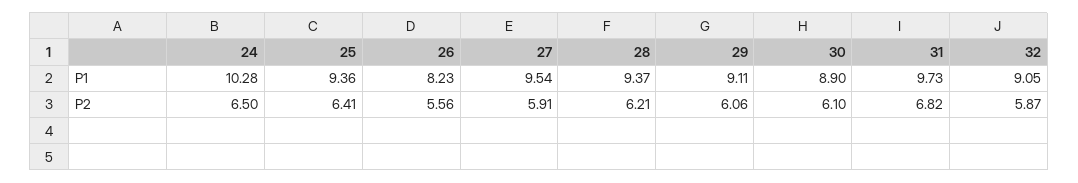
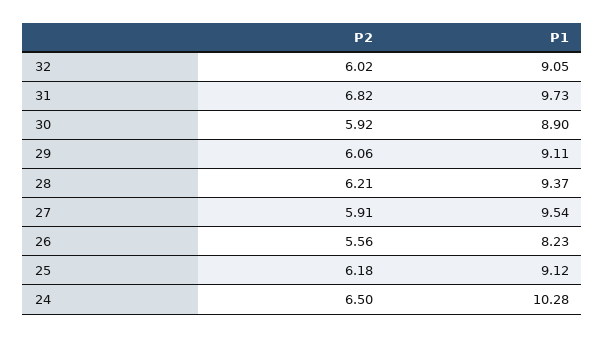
25, P1: 9.36 -> 9.12
25, P2: 6.41 -> 6.18
30, P2: 6.1 -> 5.92
32, P2: 5.87 -> 6.02

